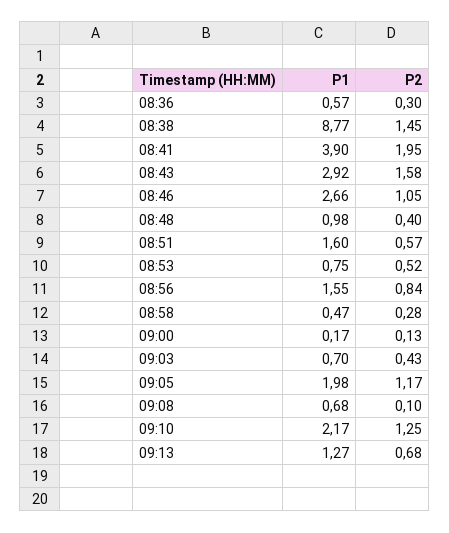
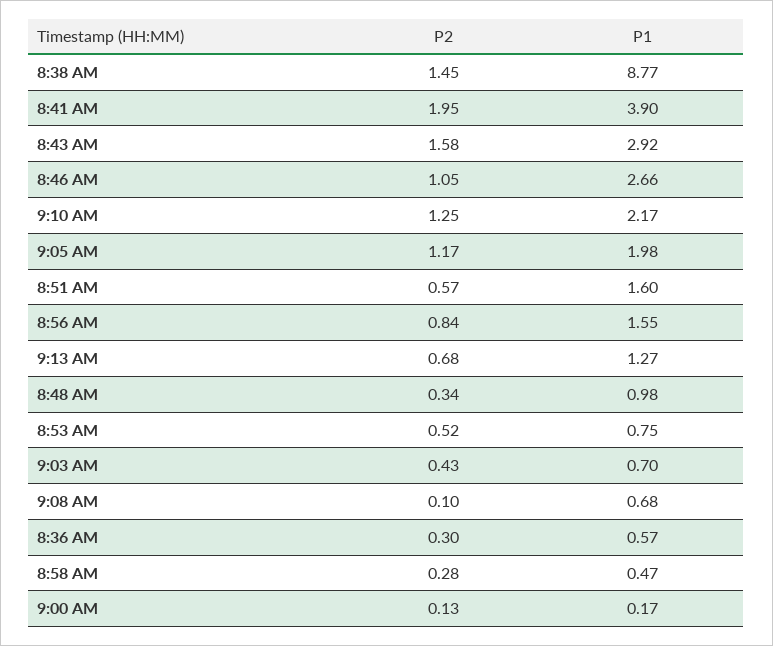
P2, 08:48: 0.4 -> 0.34

